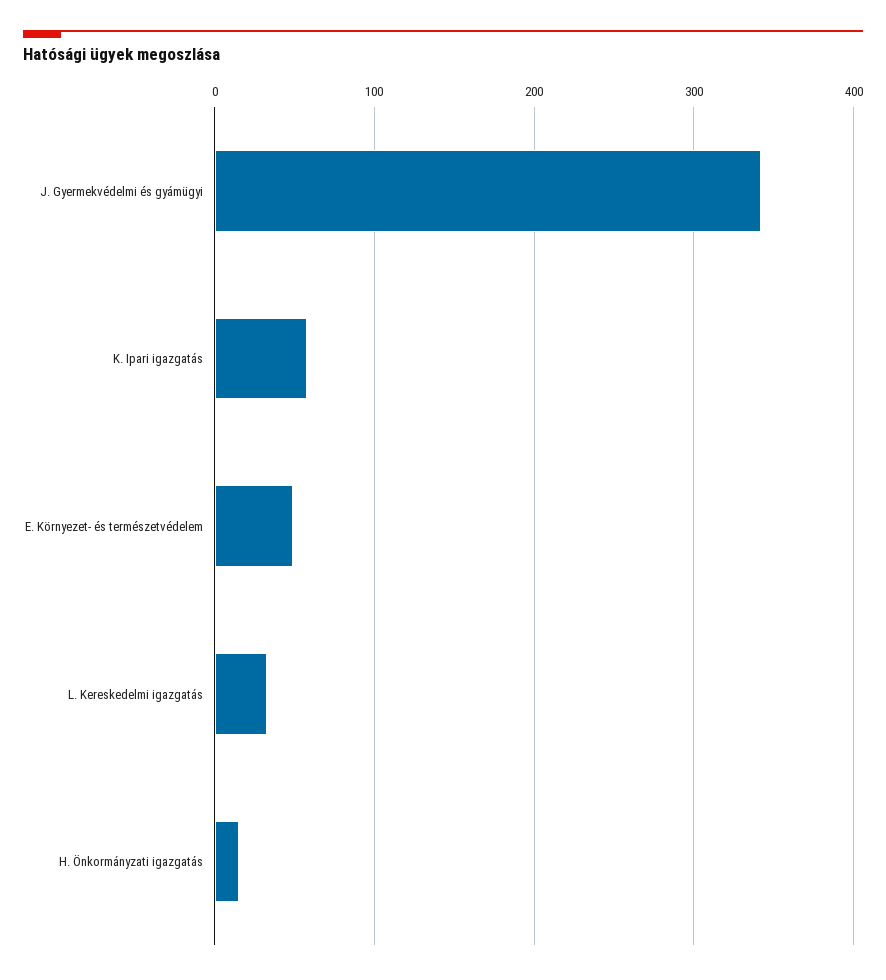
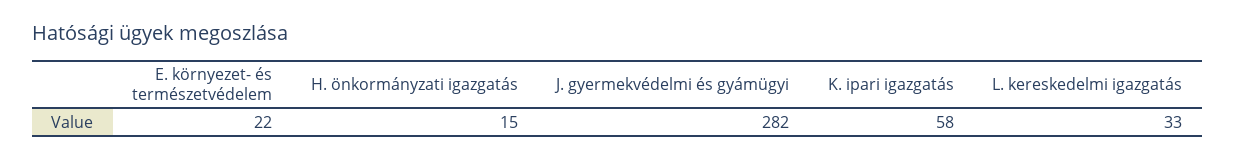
J. Gyermekvédelmi és gyámügyi: 340 -> 282
E. Környezet- és természetvédelem: 50 -> 22

